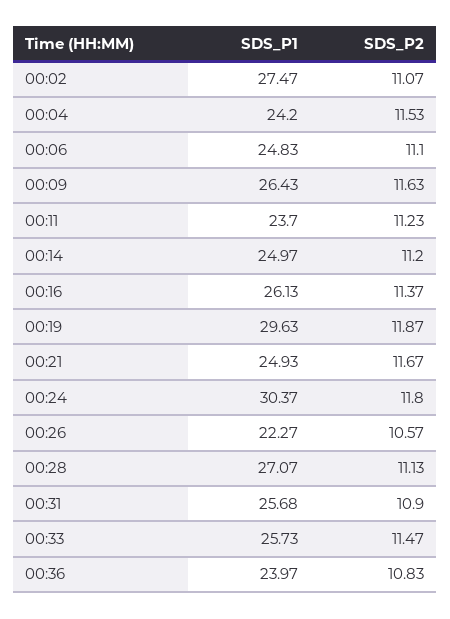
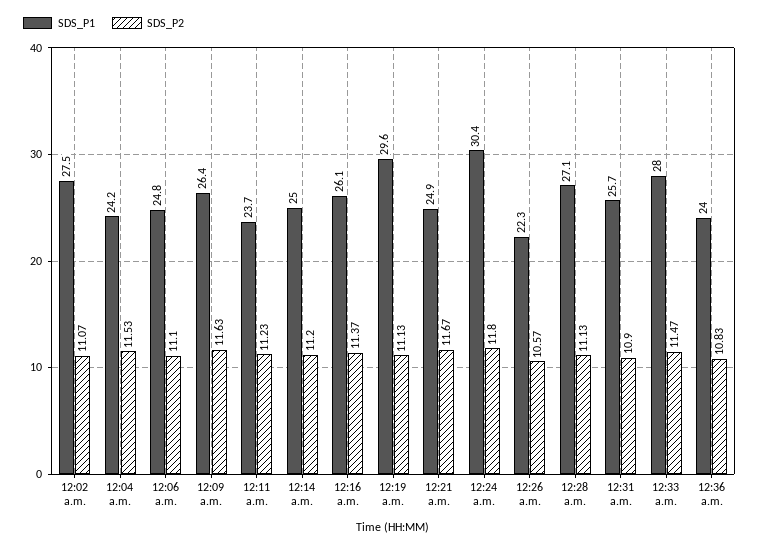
SDS_P2, 00:19: 11.87 -> 11.13
SDS_P1, 00:33: 25.73 -> 28

